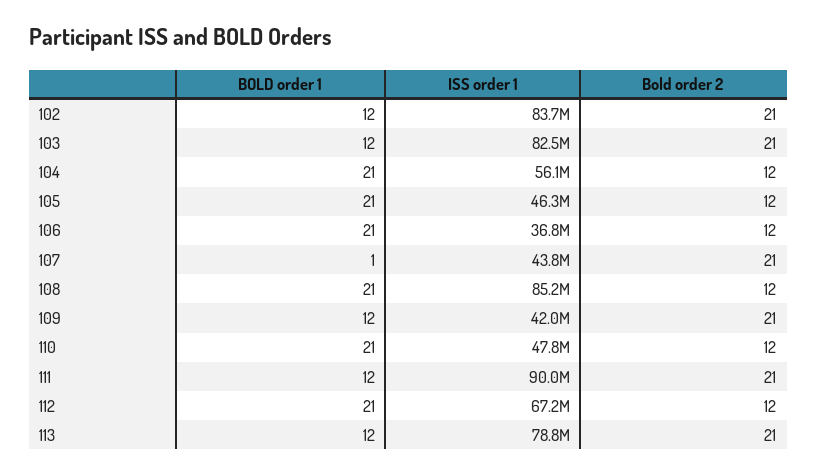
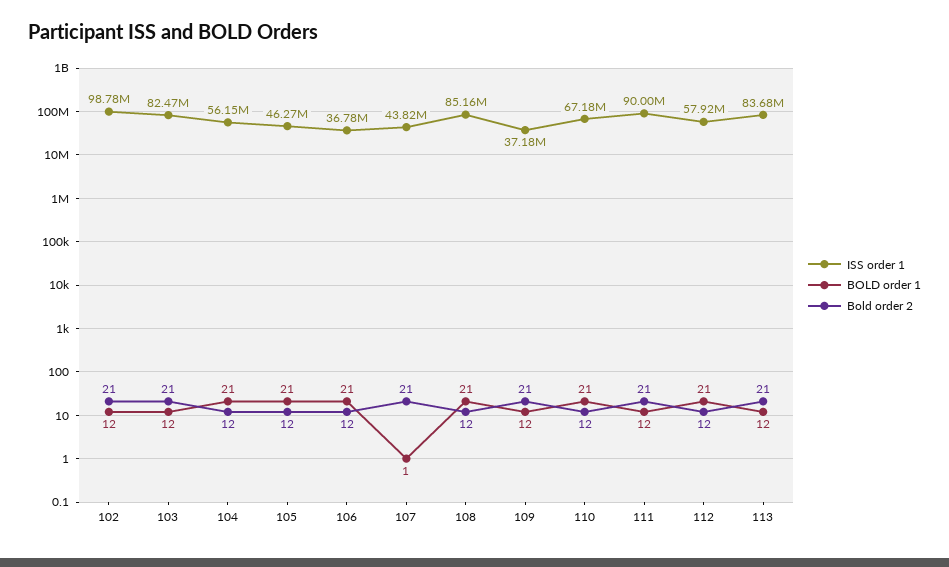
ISS order 1, 102: 83700000 -> 98780000
ISS order 1, 109: 42000000 -> 37180000
ISS order 1, 110: 47800000 -> 67180000
ISS order 1, 112: 67200000 -> 57920000
ISS order 1, 113: 78800000 -> 83680000

